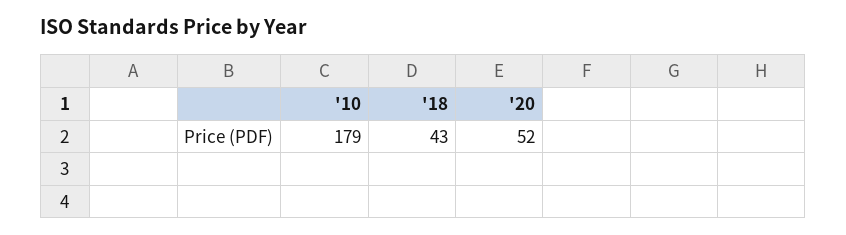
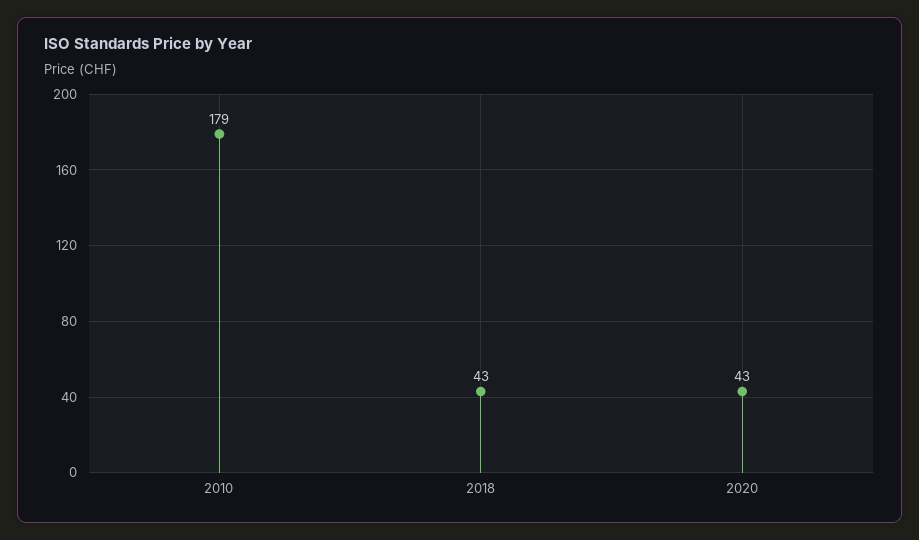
'20: 52 -> 43

